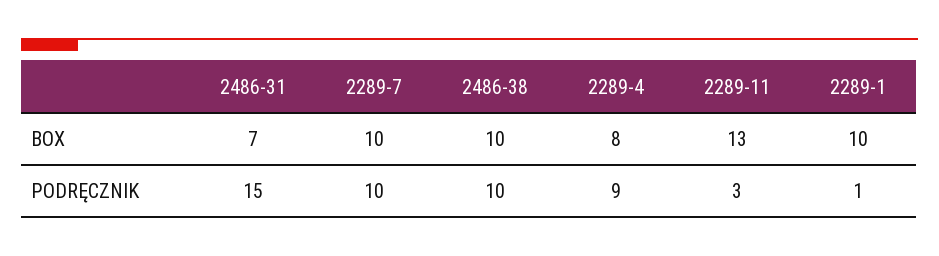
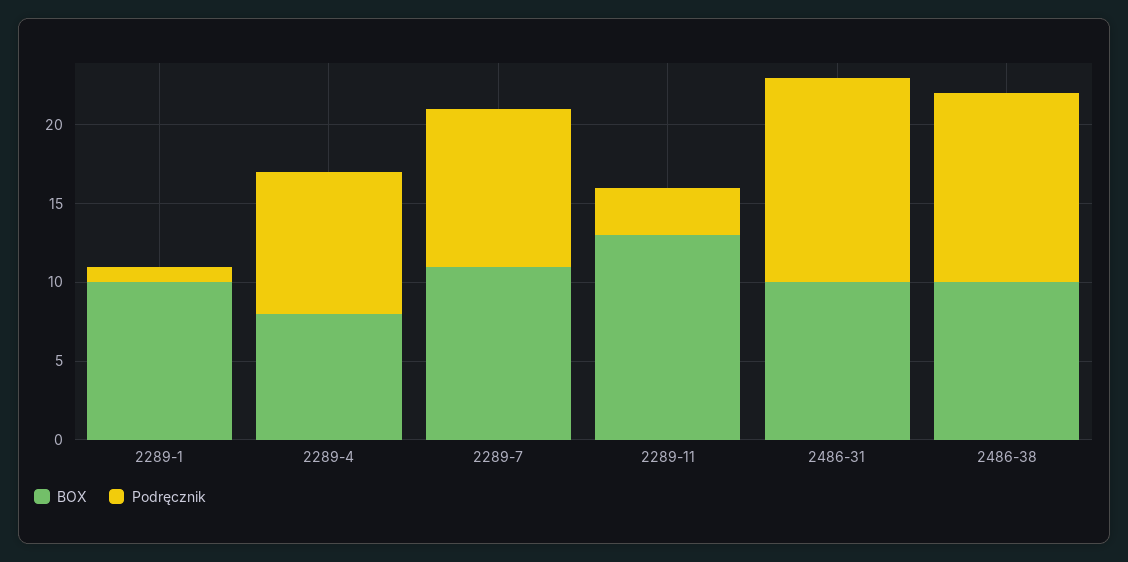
BOX, 2486-31: 7 -> 10
BOX, 2289-7: 10 -> 11
PODRĘCZNIK, 2486-31: 15 -> 13
PODRĘCZNIK, 2486-38: 10 -> 12

